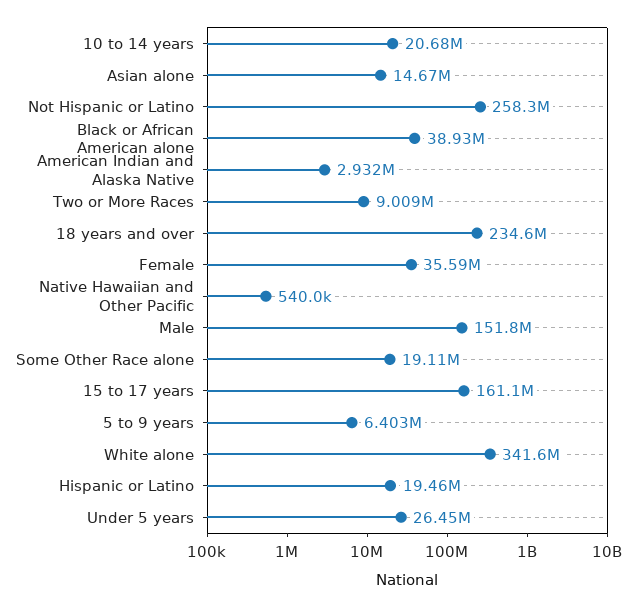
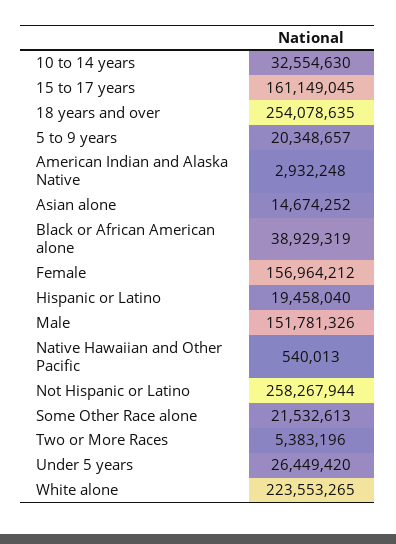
10 to 14 years: 20680000 -> 32554630
Two or More Races: 9009000 -> 5383196
18 years and over: 234600000 -> 254078635
Female: 35590000 -> 156964212
Some Other Race alone: 19110000 -> 21532613
5 to 9 years: 6403000 -> 20348657
White alone: 341600000 -> 223553265

